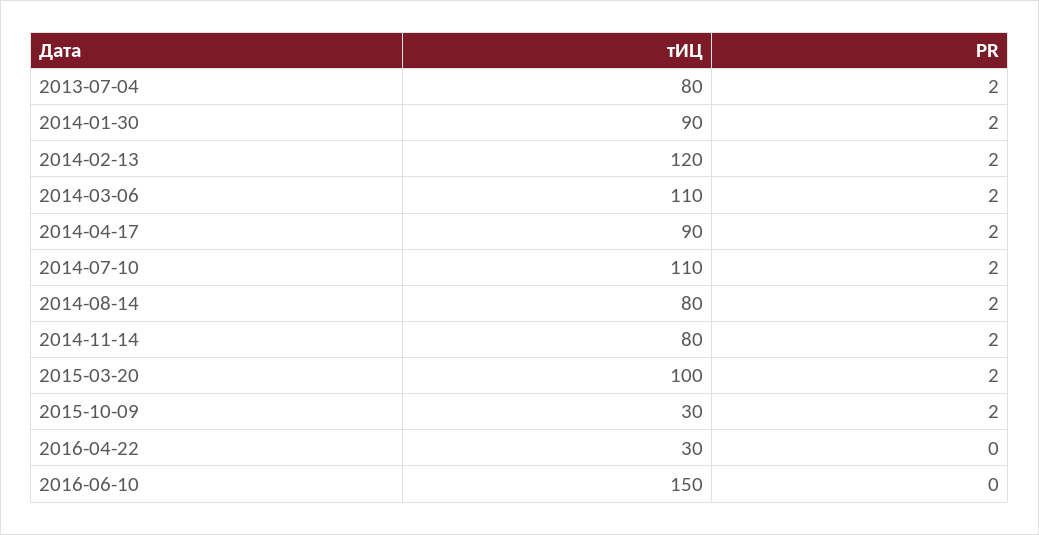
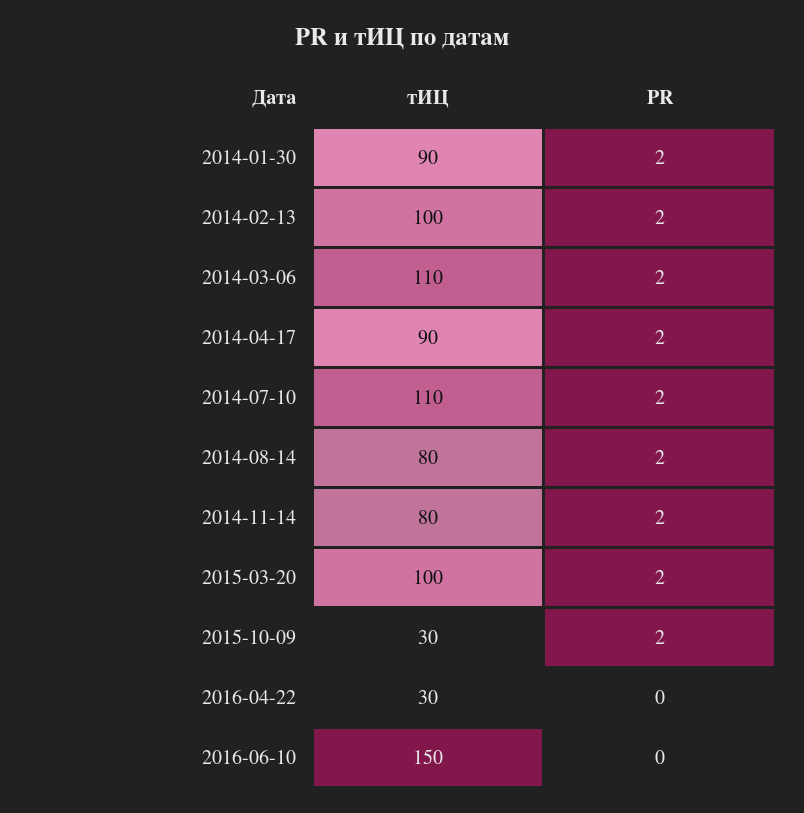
тИЦ, 2013-07-04: 80 -> none
PR, 2013-07-04: 2 -> none
тИЦ, 2014-02-13: 120 -> 100

